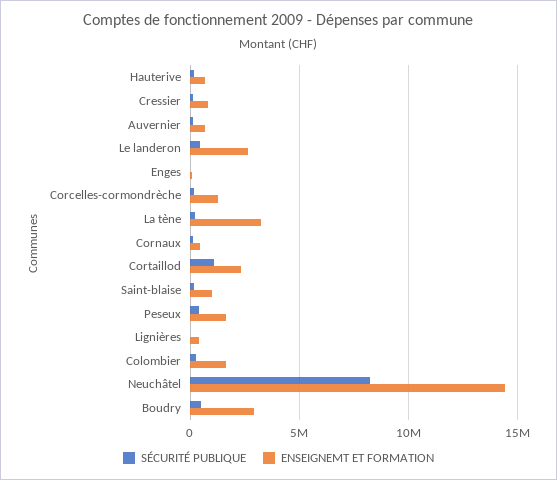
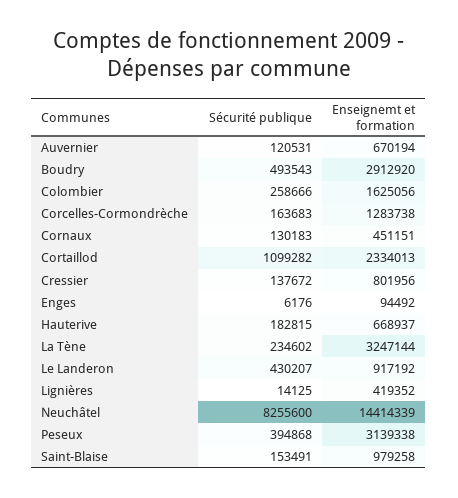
ENSEIGNEMT ET FORMATION, Le landeron: 2500000 -> 917192
ENSEIGNEMT ET FORMATION, Peseux: 1500000 -> 3139338

